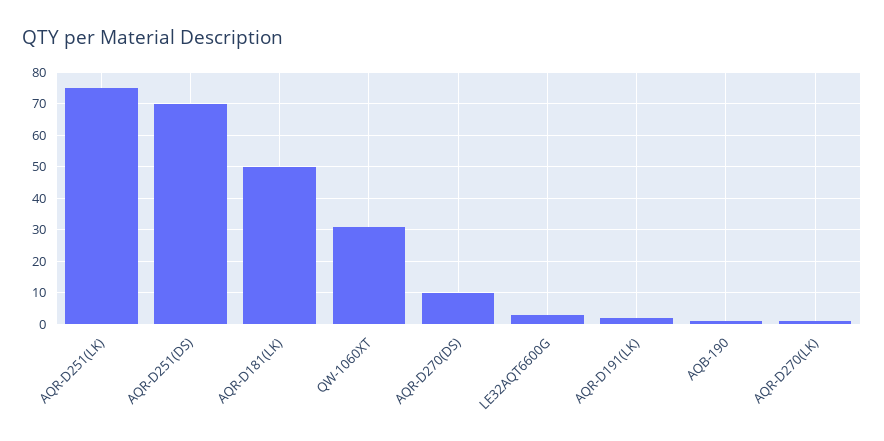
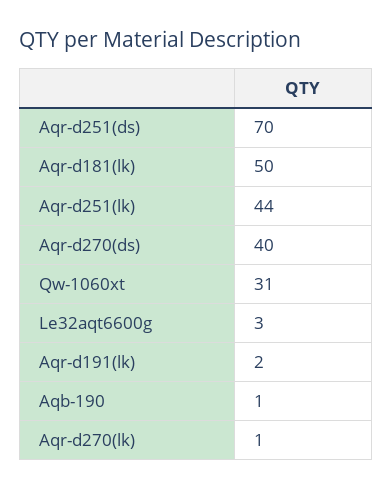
AQR-D251(LK): 75 -> 44
AQR-D270(DS): 10 -> 40

